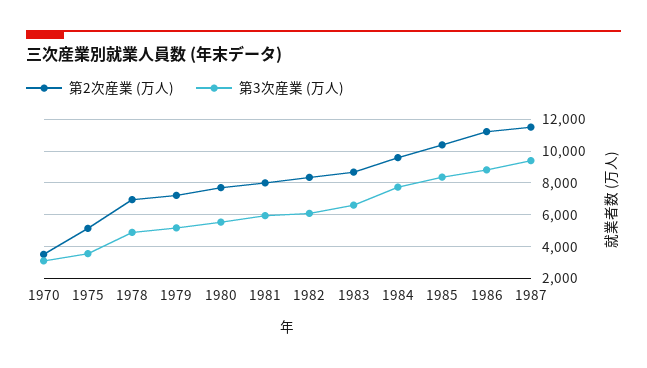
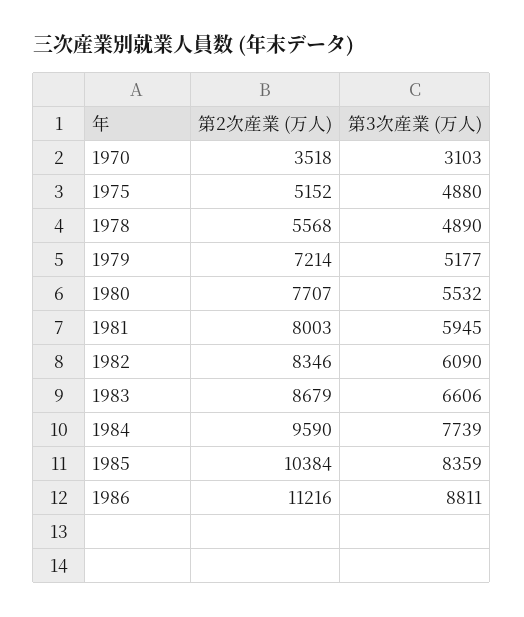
第3次産業 (万人), 1975: 3500 -> 4880
第2次産業 (万人), 1978: 7000 -> 5568
第2次産業 (万人), 1987: 11500 -> none
第3次産業 (万人), 1987: 9500 -> none

